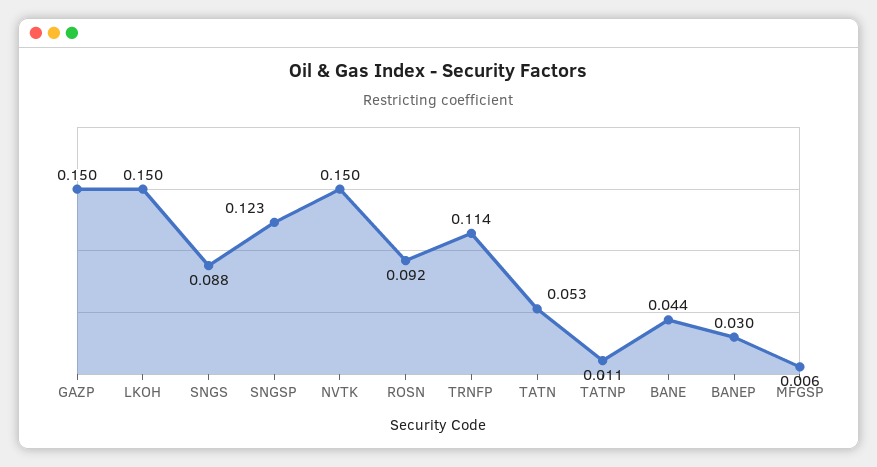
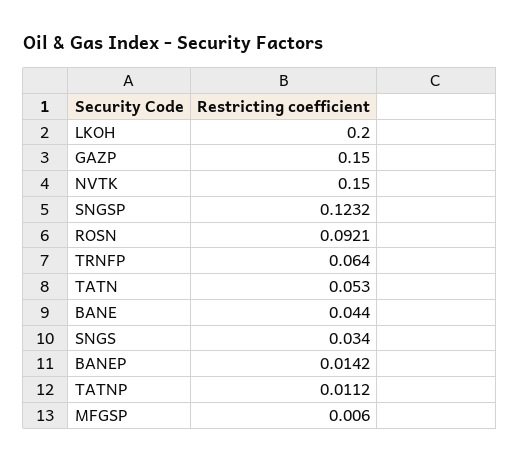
LKOH: 0.15 -> 0.2
SNGS: 0.088 -> 0.034
TRNFP: 0.114 -> 0.064
BANEP: 0.03 -> 0.0142

